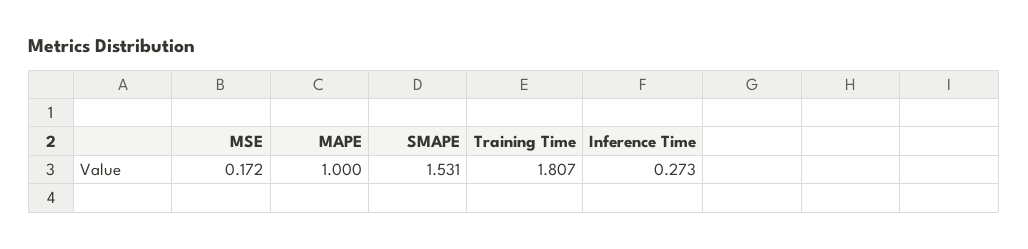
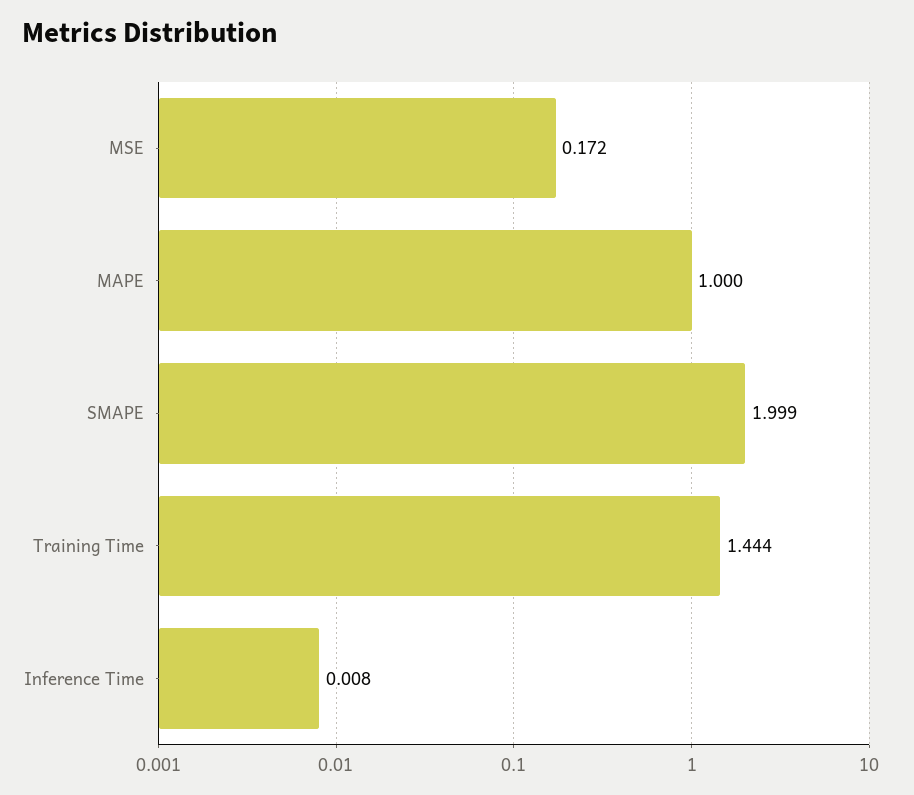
SMAPE: 1.531 -> 1.999
Training Time: 1.807 -> 1.444
Inference Time: 0.273 -> 0.008

